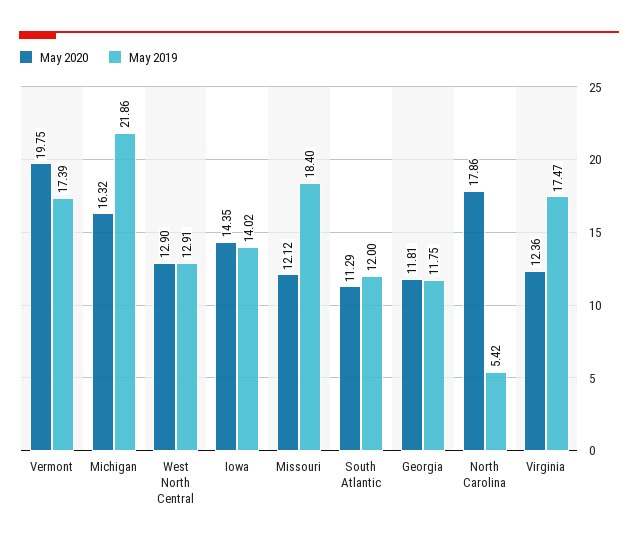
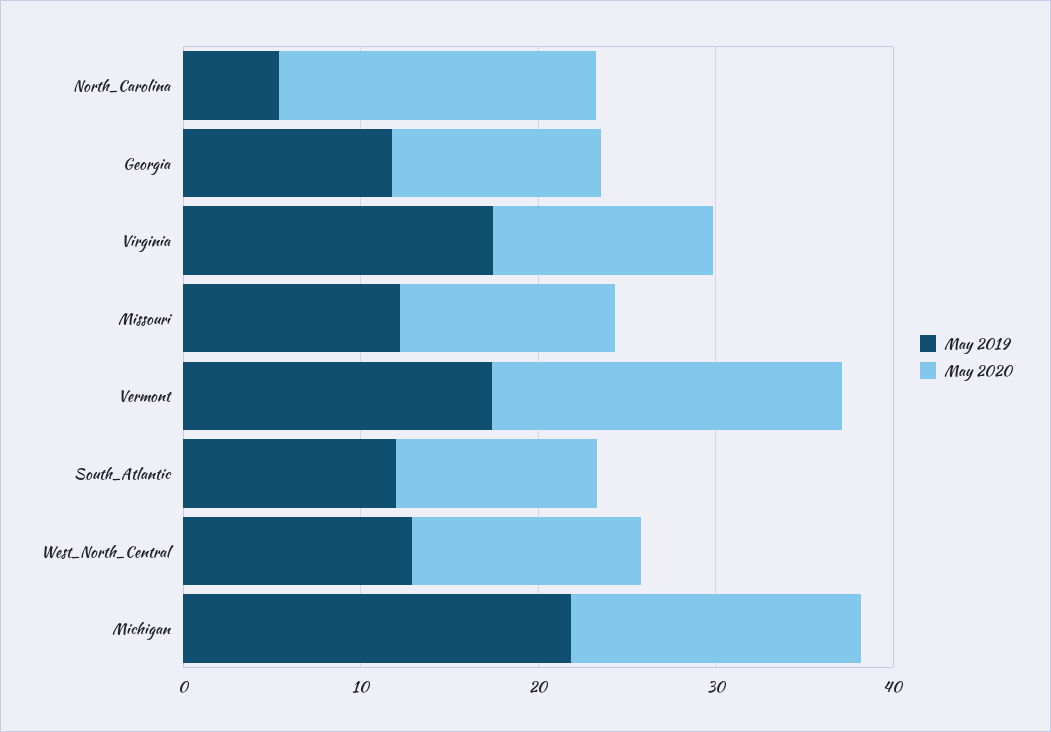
May 2020, Iowa: 14.35 -> none
May 2019, Iowa: 14.02 -> none
May 2019, Missouri: 18.4 -> 12

